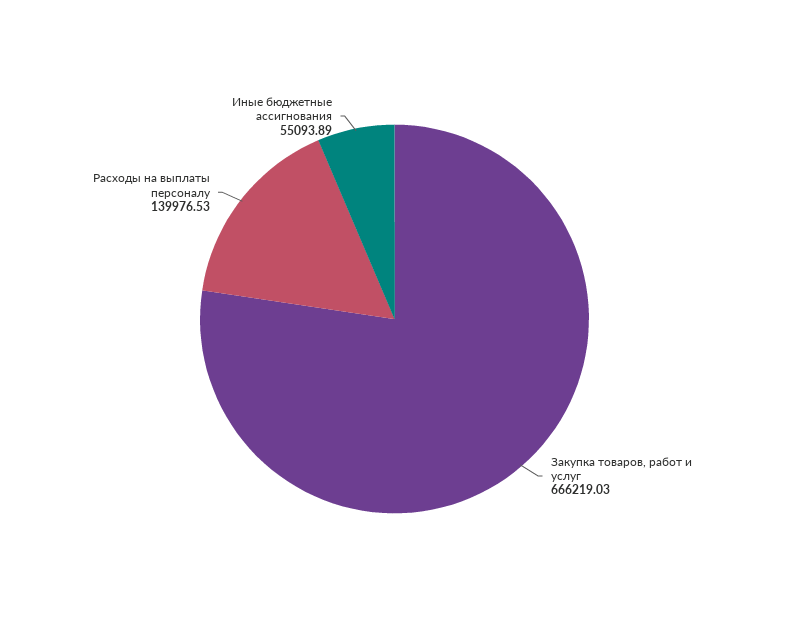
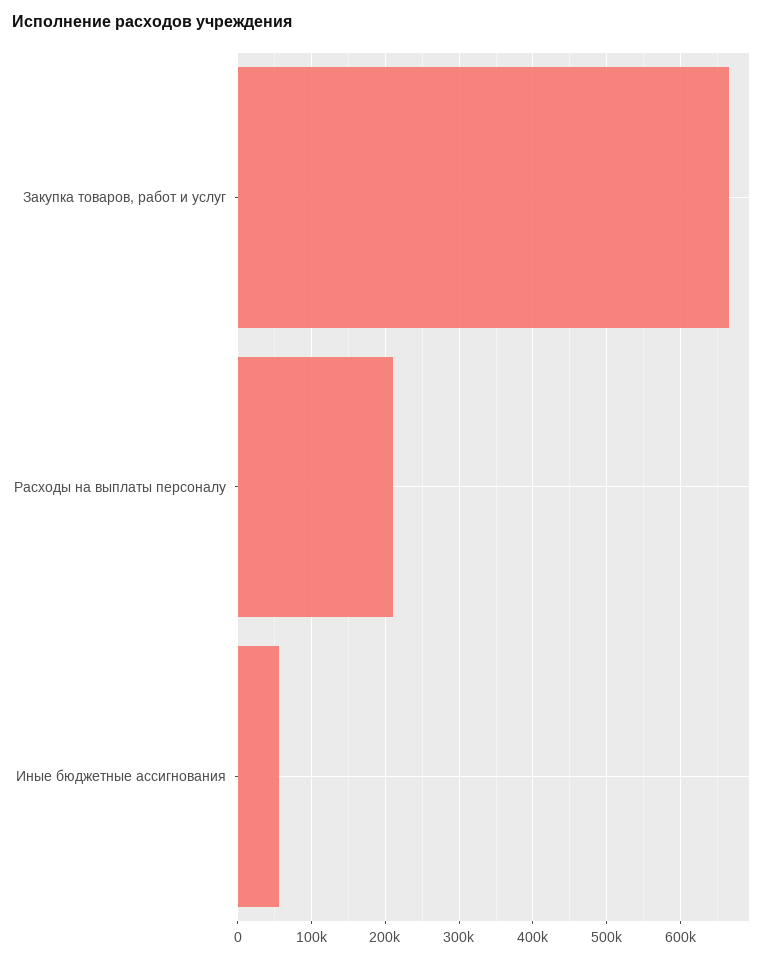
Расходы на выплаты персоналу: 139976.53 -> 210000

